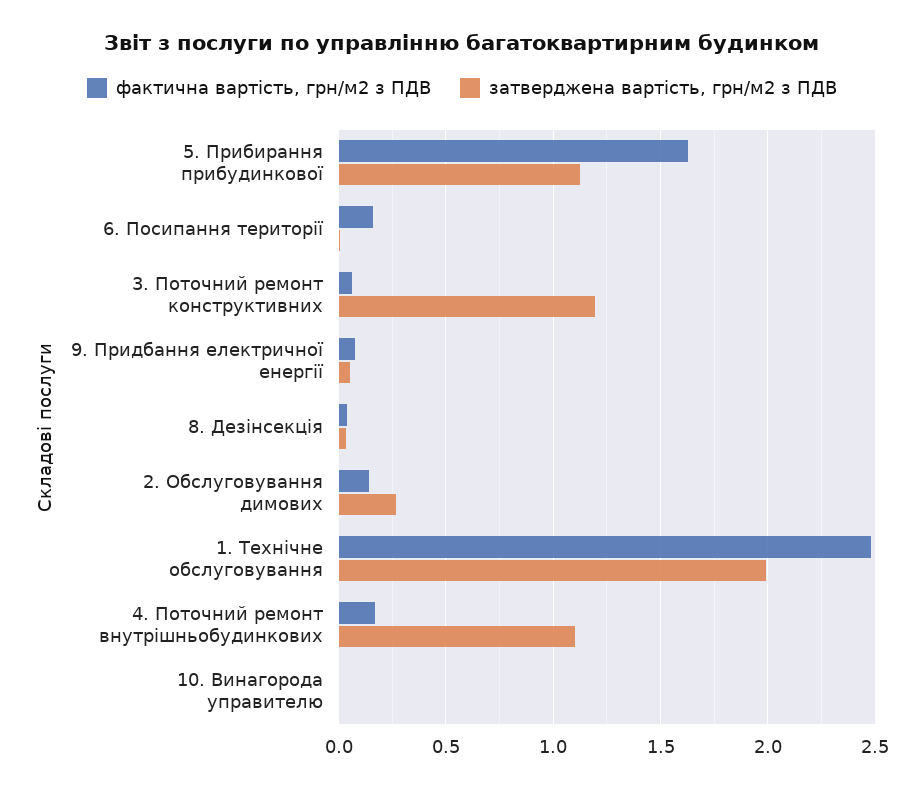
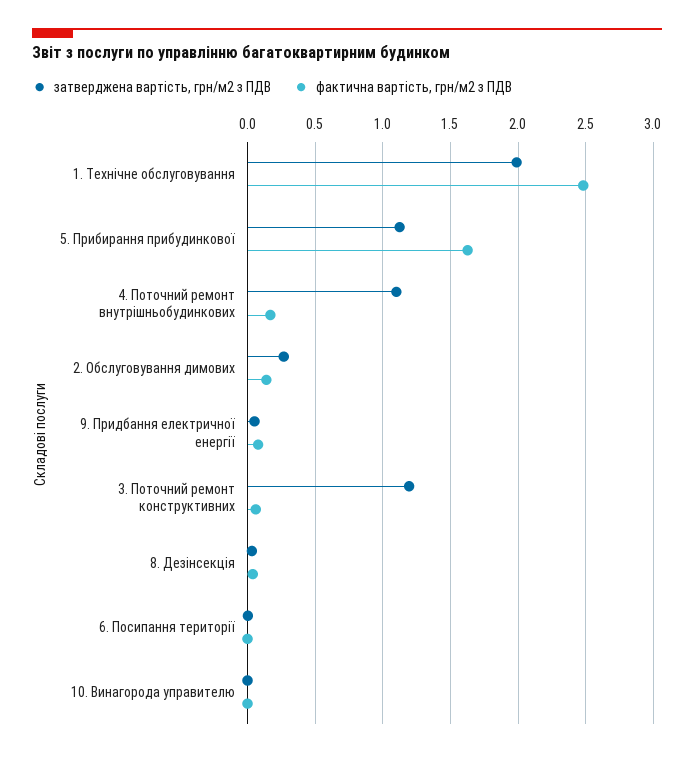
фактична вартість, грн/м2 з ПДВ, 6. Посипання території: 0.15 -> 0

